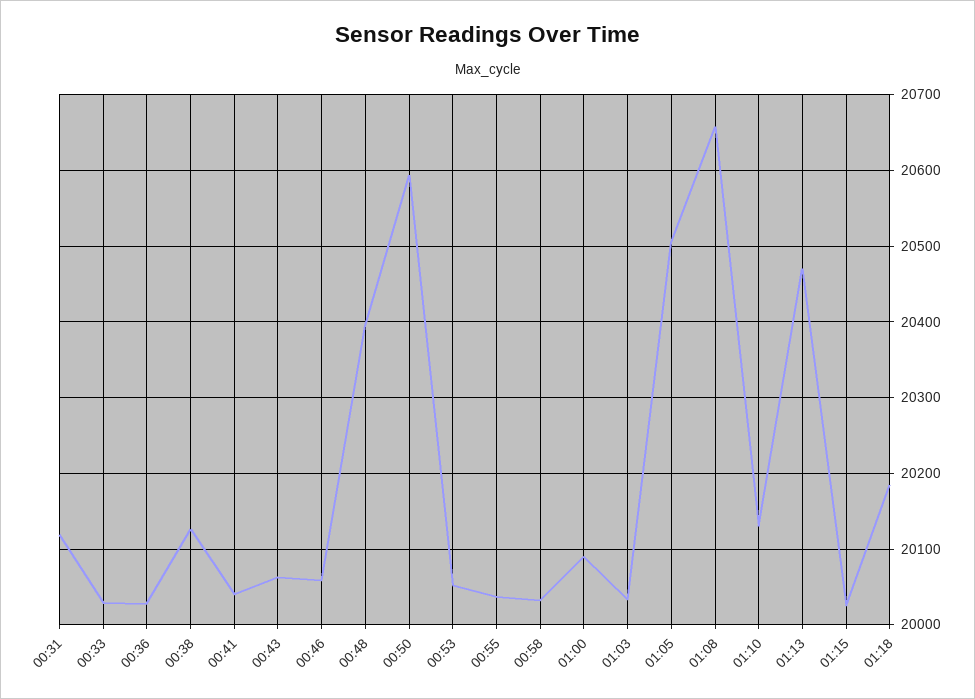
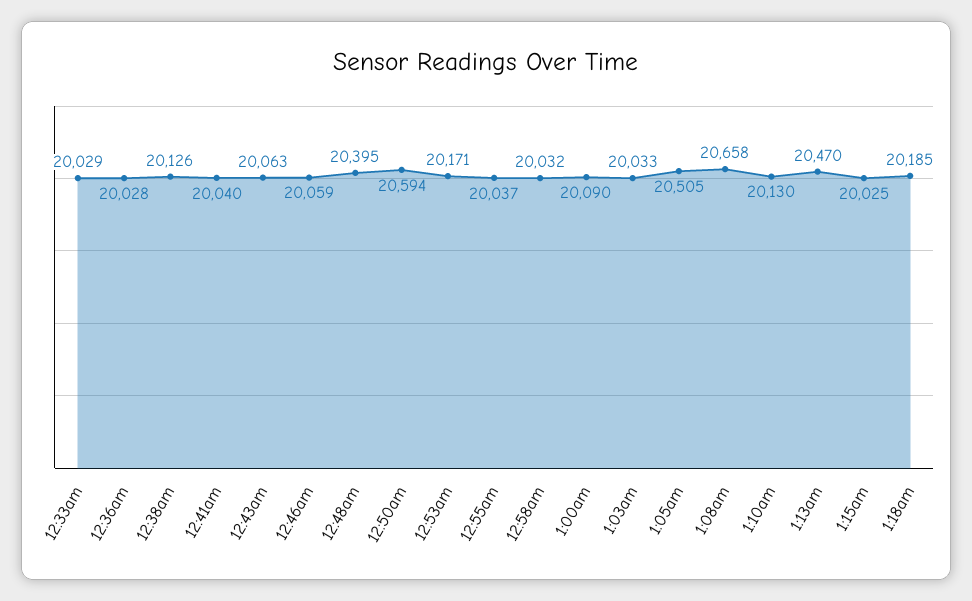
00:31: 20120 -> none
00:53: 20050 -> 20171

